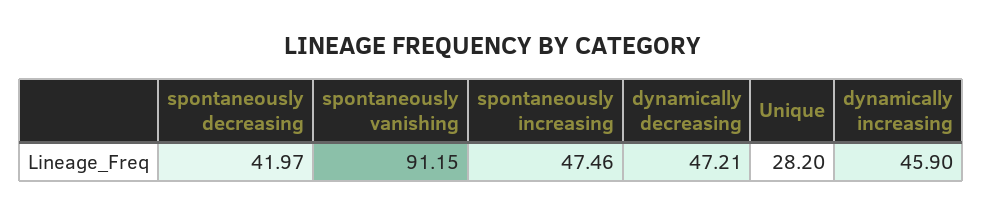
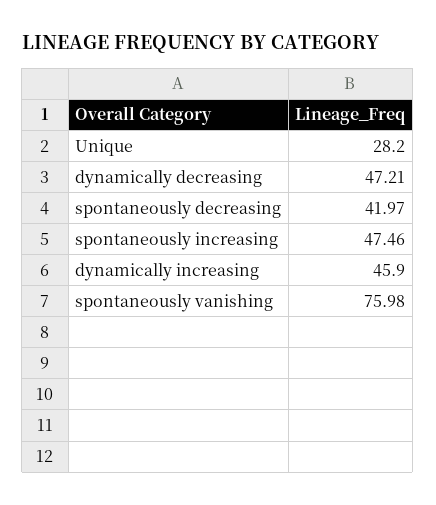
spontaneously vanishing: 91.15 -> 75.98

